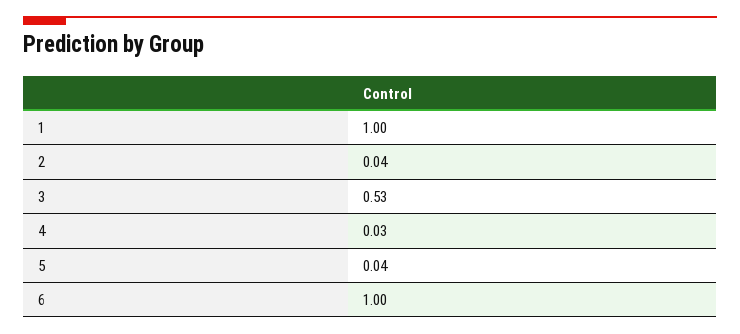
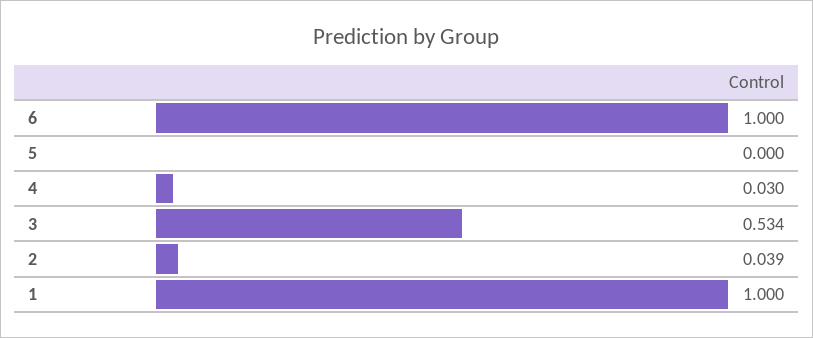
5: 0.04 -> 0

